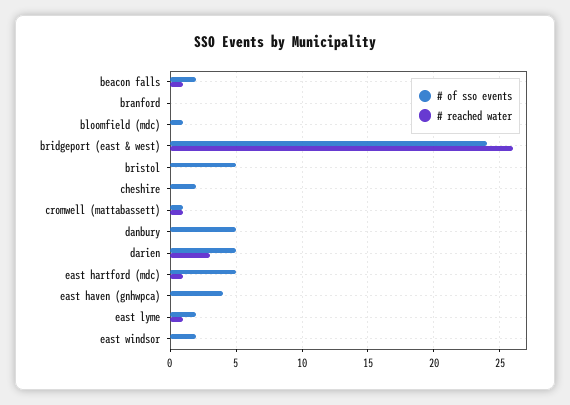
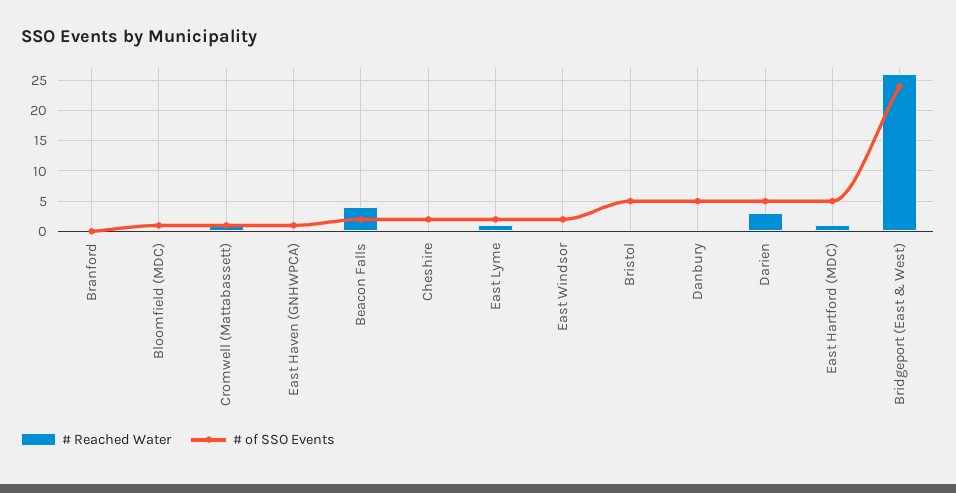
# reached water, beacon falls: 1 -> 4
# of sso events, east haven (gnhwpca): 4 -> 1

